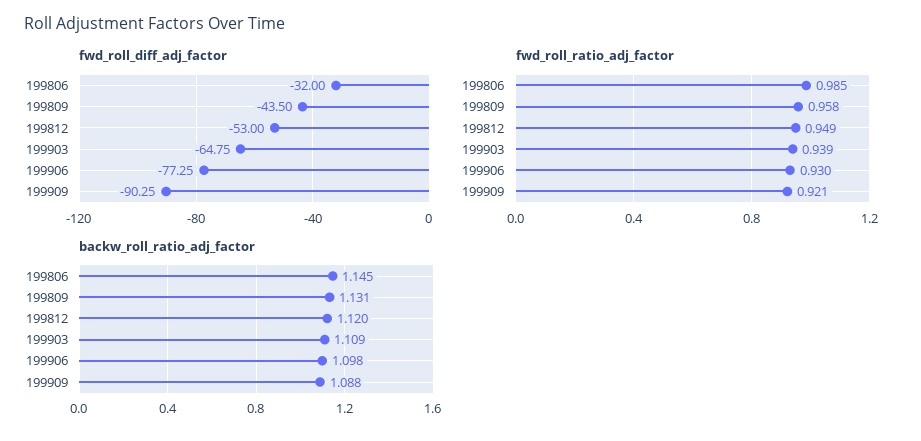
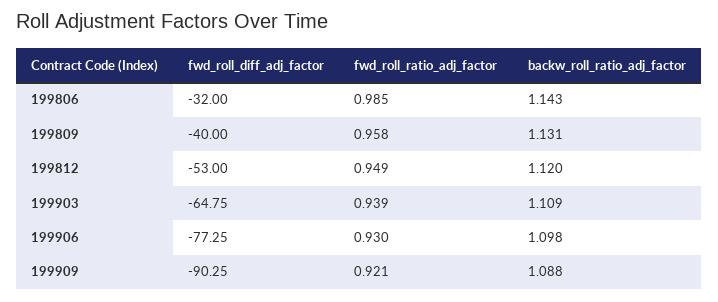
fwd_roll_diff_adj_factor, 199809: -43.5 -> -40
backw_roll_ratio_adj_factor, 199806: 1.145 -> 1.143

